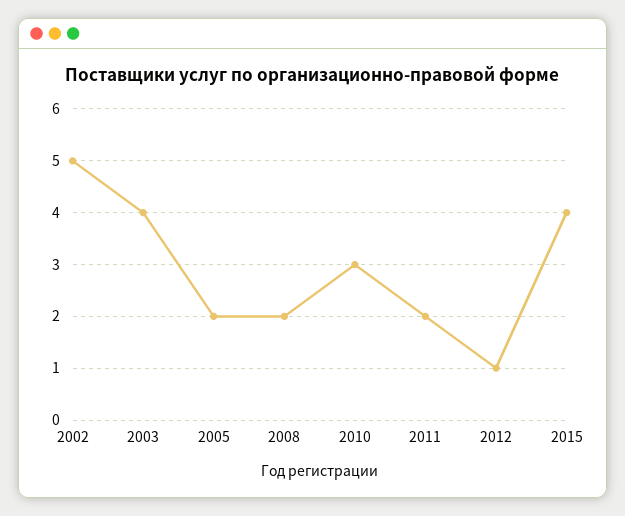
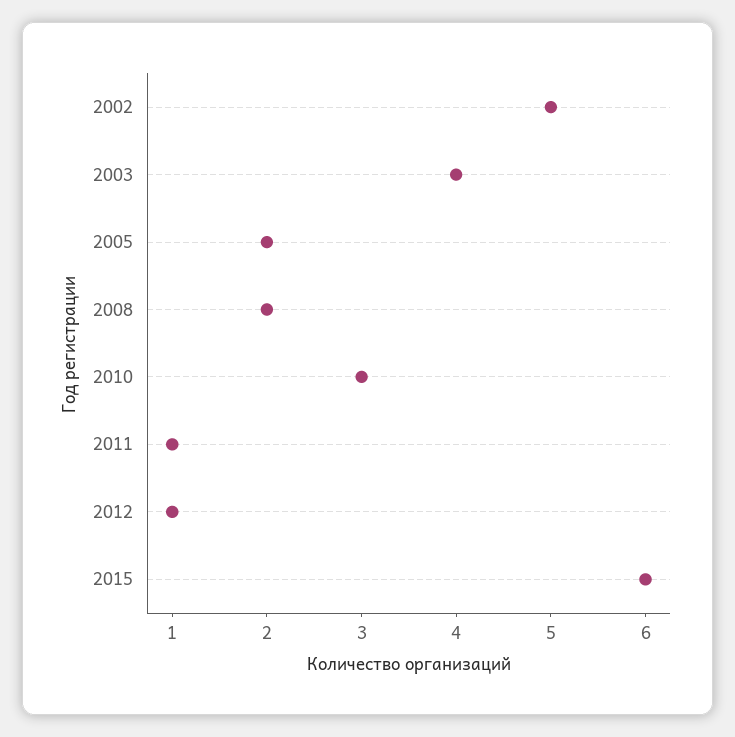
2011: 2 -> 1
2015: 4 -> 6

